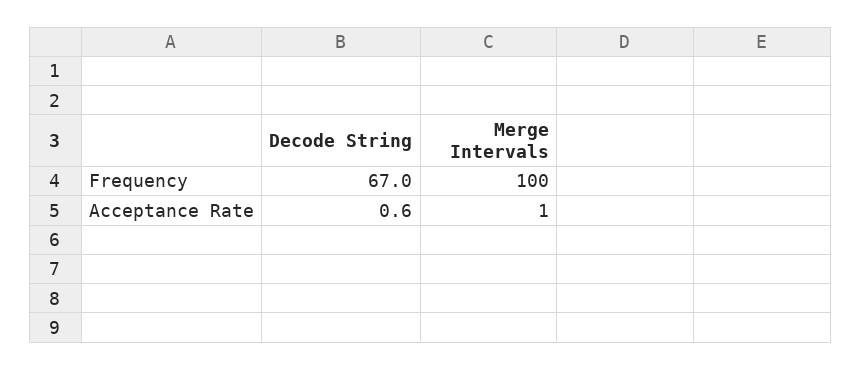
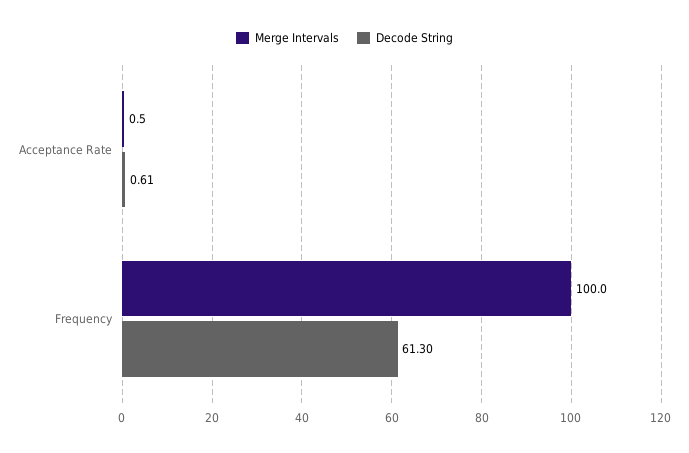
Decode String, Frequency: 67 -> 61.3

